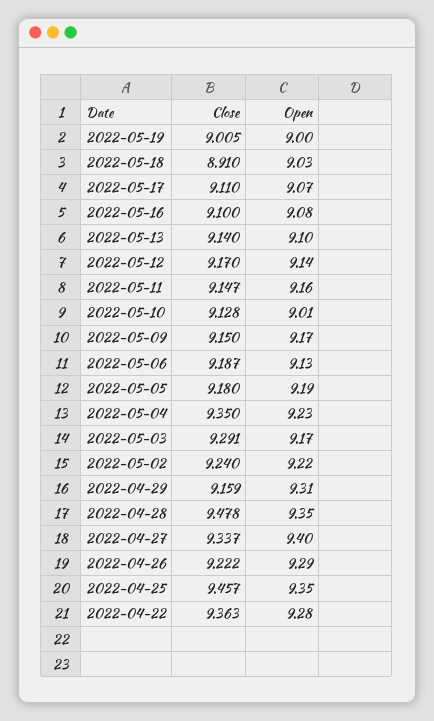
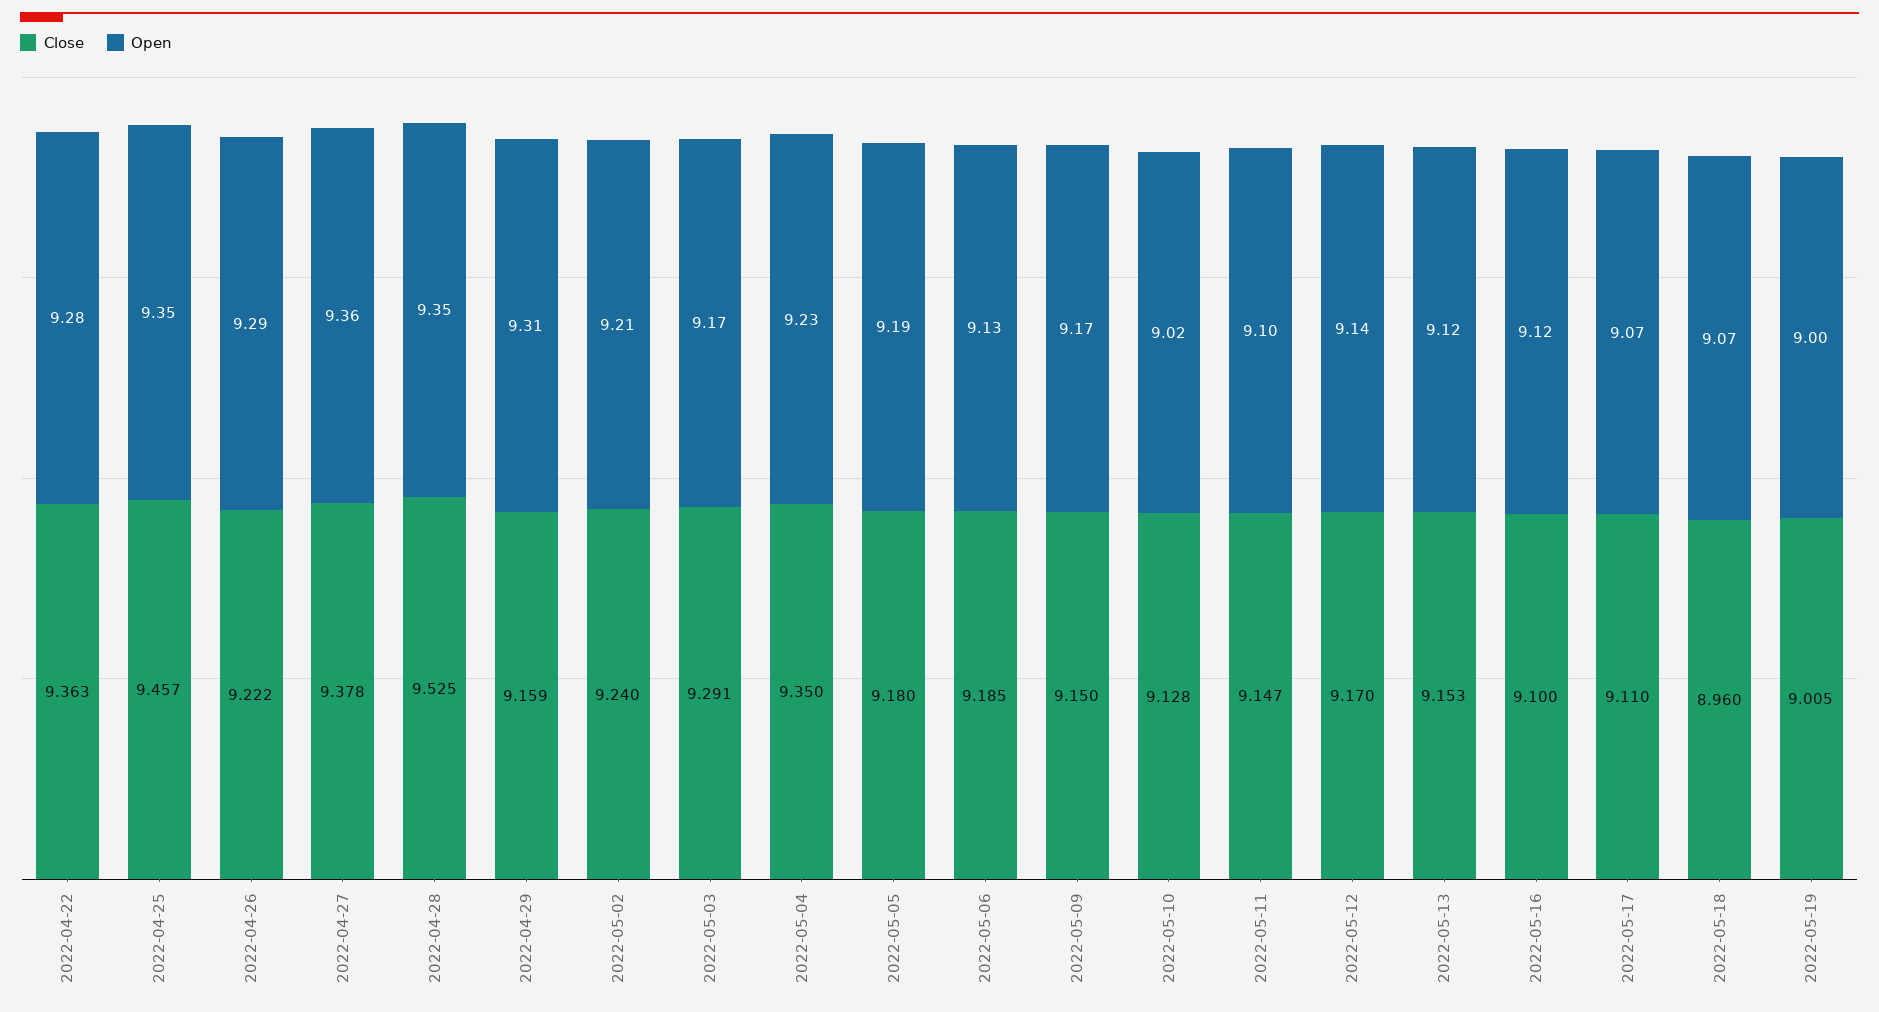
Close, 2022-05-18: 8.91 -> 8.96
Open, 2022-05-18: 9.03 -> 9.07
Open, 2022-05-16: 9.08 -> 9.12
Close, 2022-05-13: 9.14 -> 9.153
Open, 2022-05-13: 9.1 -> 9.12
Open, 2022-05-11: 9.16 -> 9.1
Open, 2022-05-10: 9.01 -> 9.02
Close, 2022-05-06: 9.187 -> 9.185
Open, 2022-05-02: 9.22 -> 9.21
Close, 2022-04-28: 9.478 -> 9.525
Close, 2022-04-27: 9.337 -> 9.378
Open, 2022-04-27: 9.4 -> 9.36

